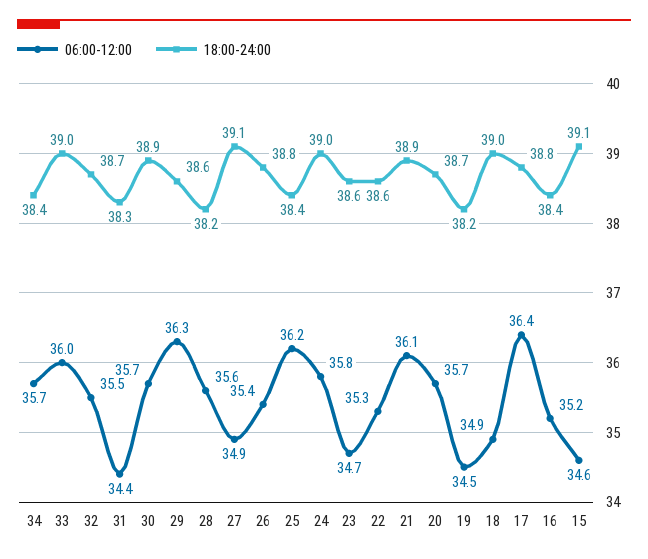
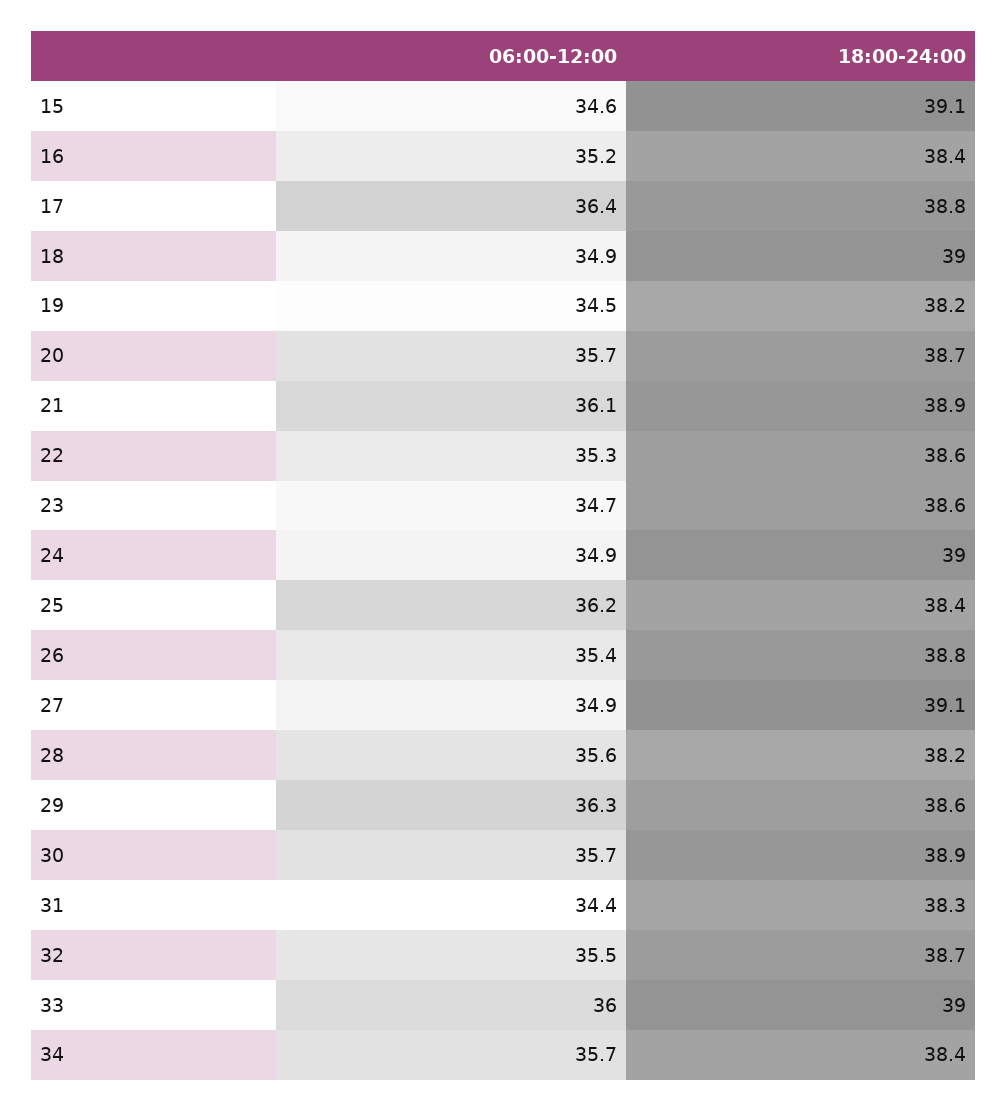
06:00-12:00, 24: 35.8 -> 34.9

